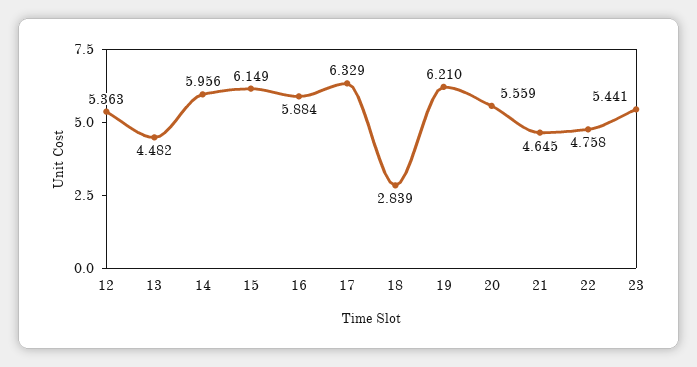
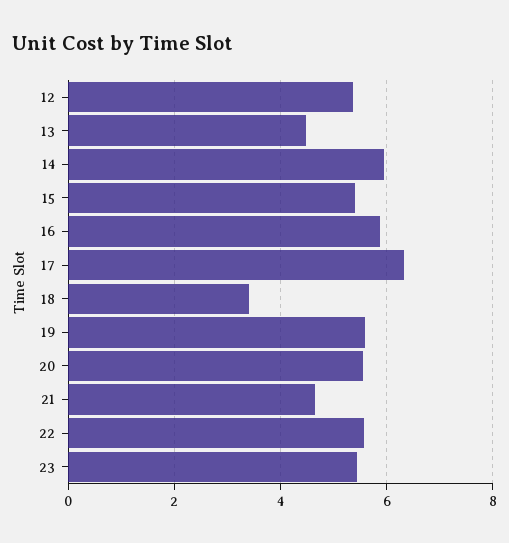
15: 6.149 -> 5.4
18: 2.839 -> 3.4
19: 6.21 -> 5.6
22: 4.758 -> 5.6

